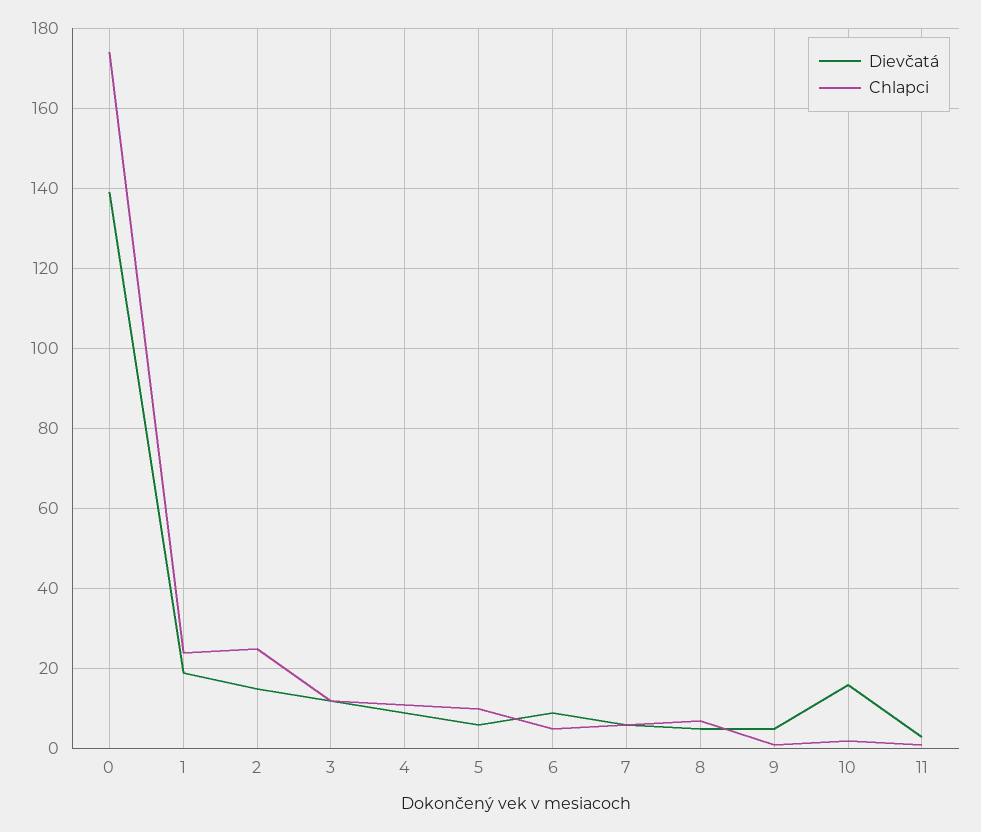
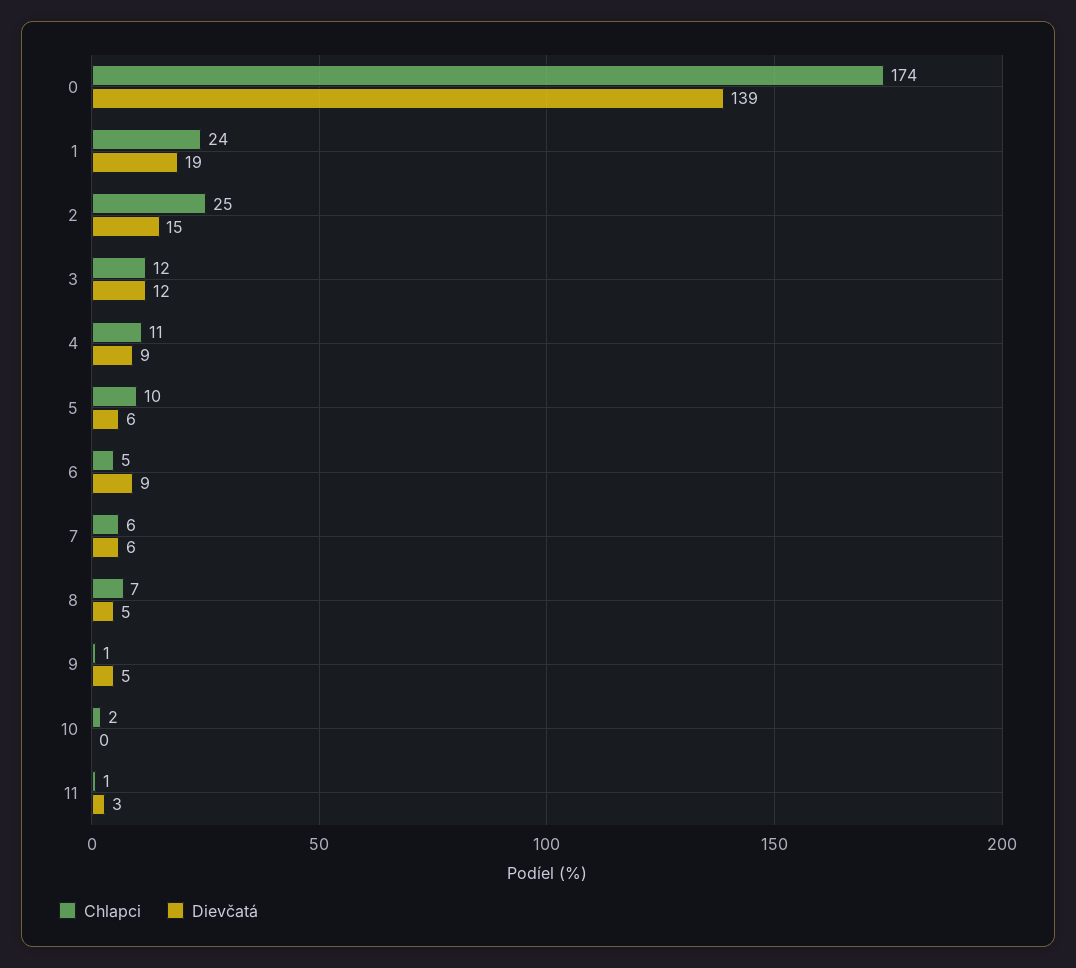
Dievčatá, 10: 15 -> 0

